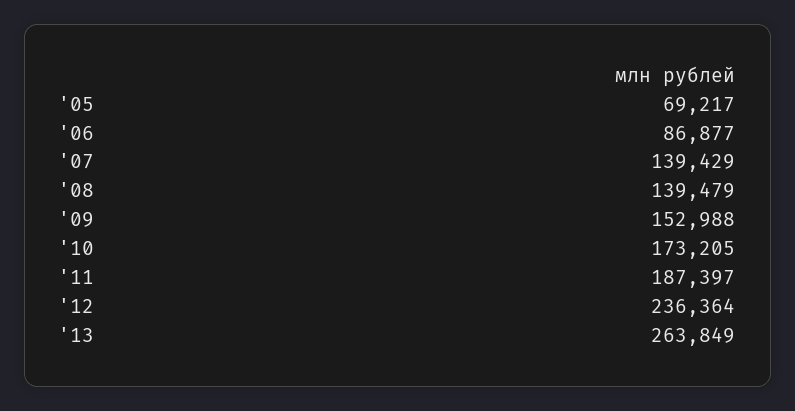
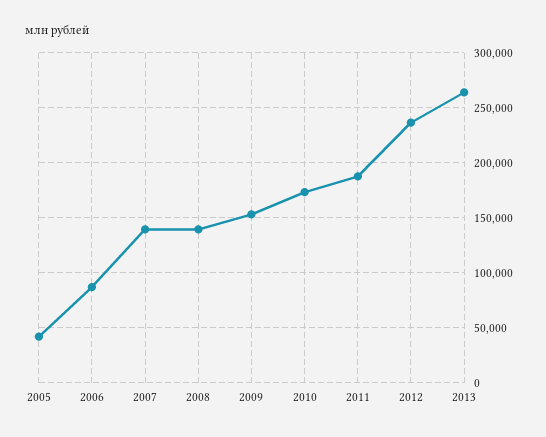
'05: 69217 -> 40000

